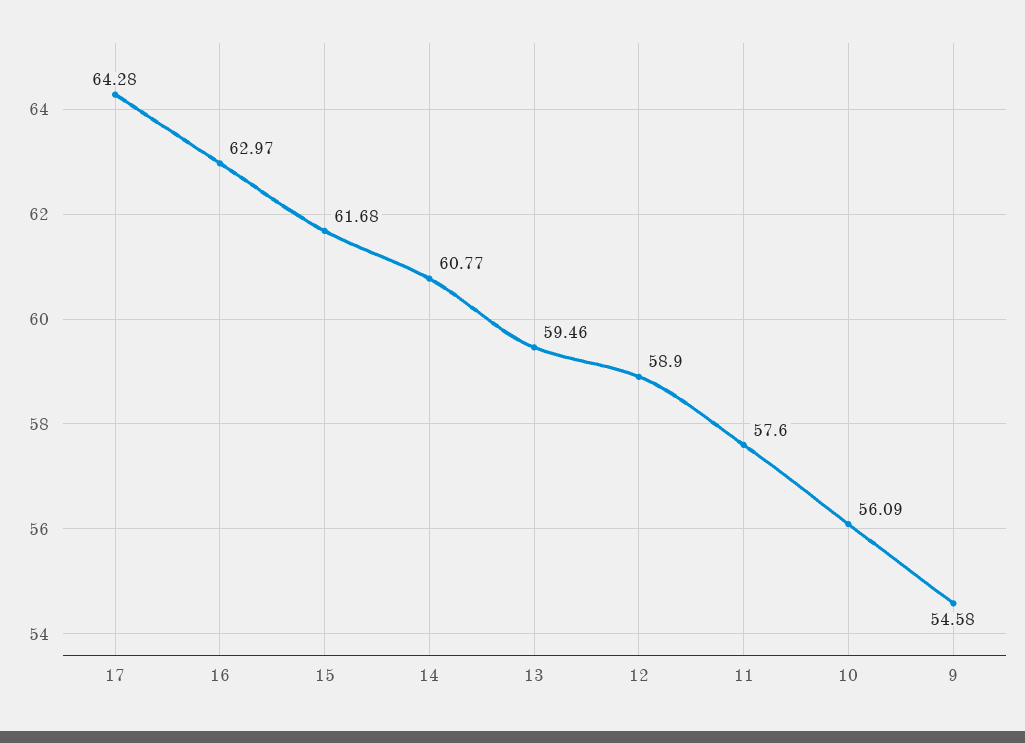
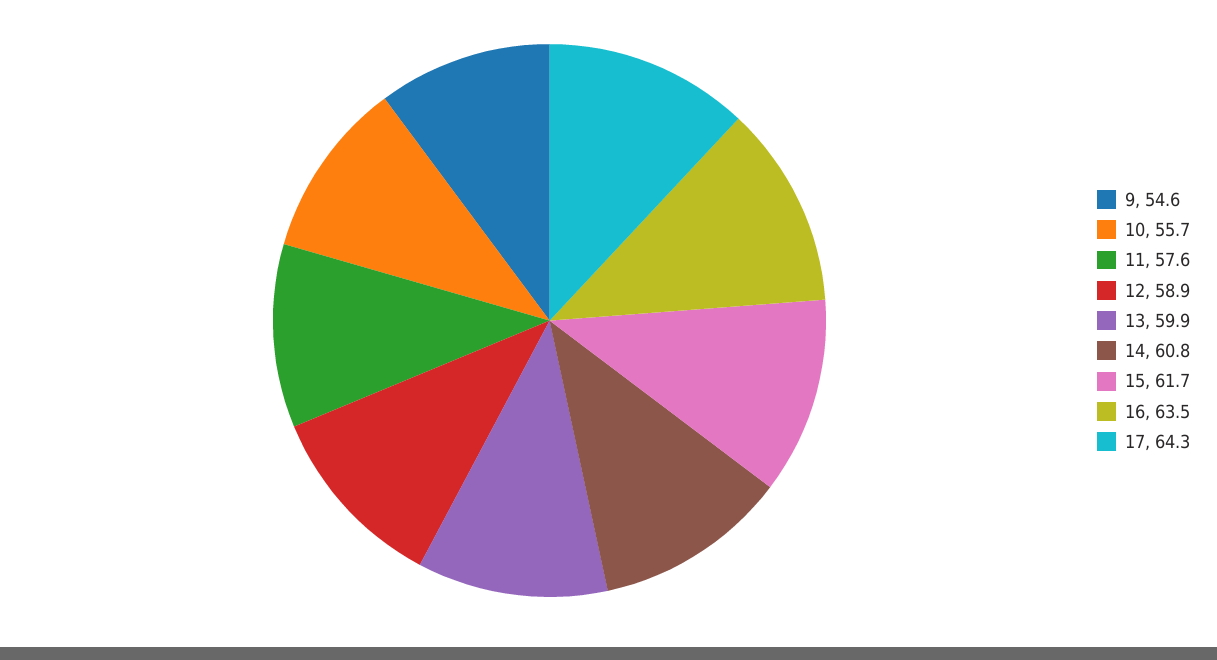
16: 62.97 -> 63.5
13: 59.46 -> 59.9
10: 56.09 -> 55.7

